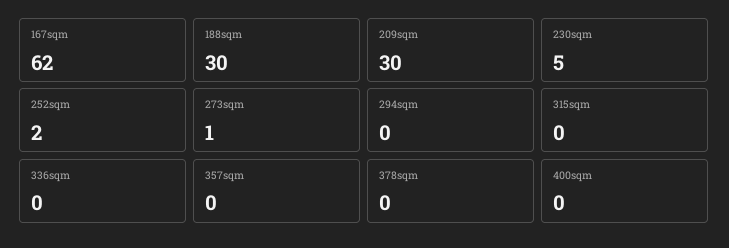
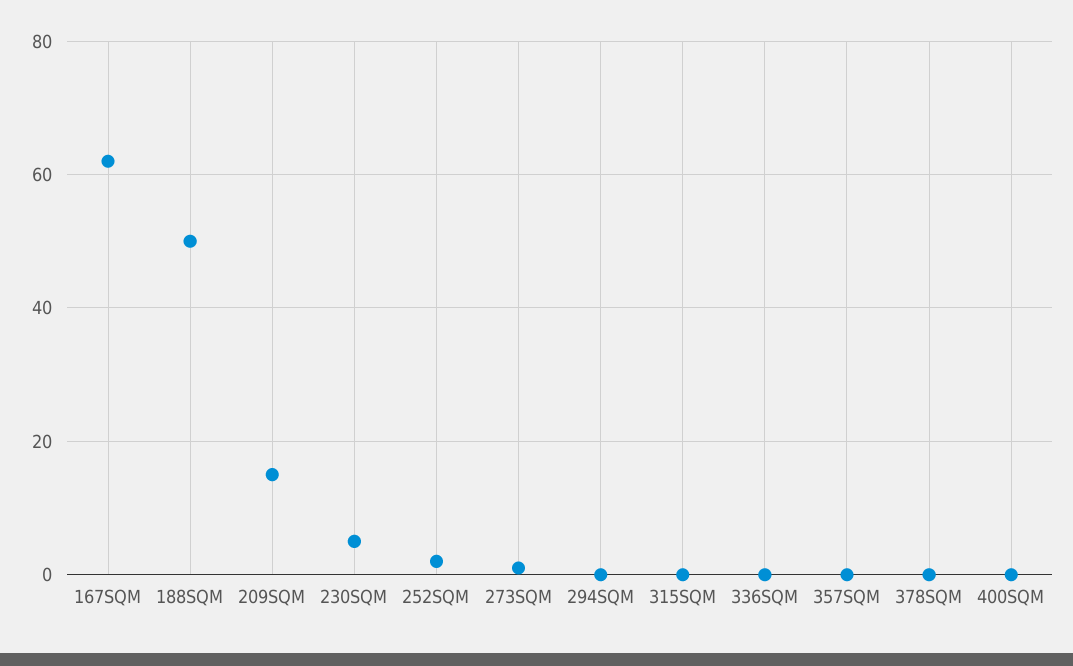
188sqm: 30 -> 50
209sqm: 30 -> 15

